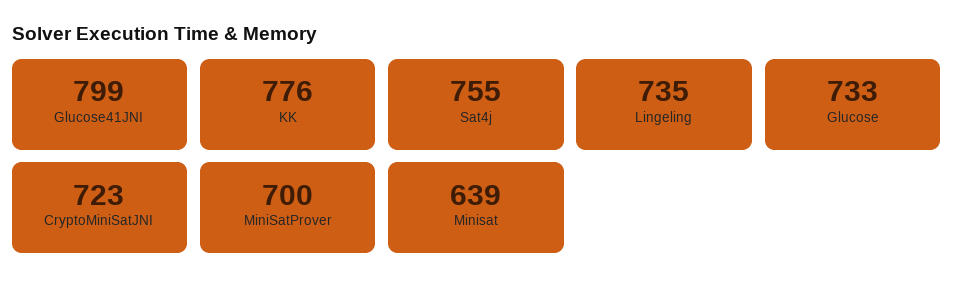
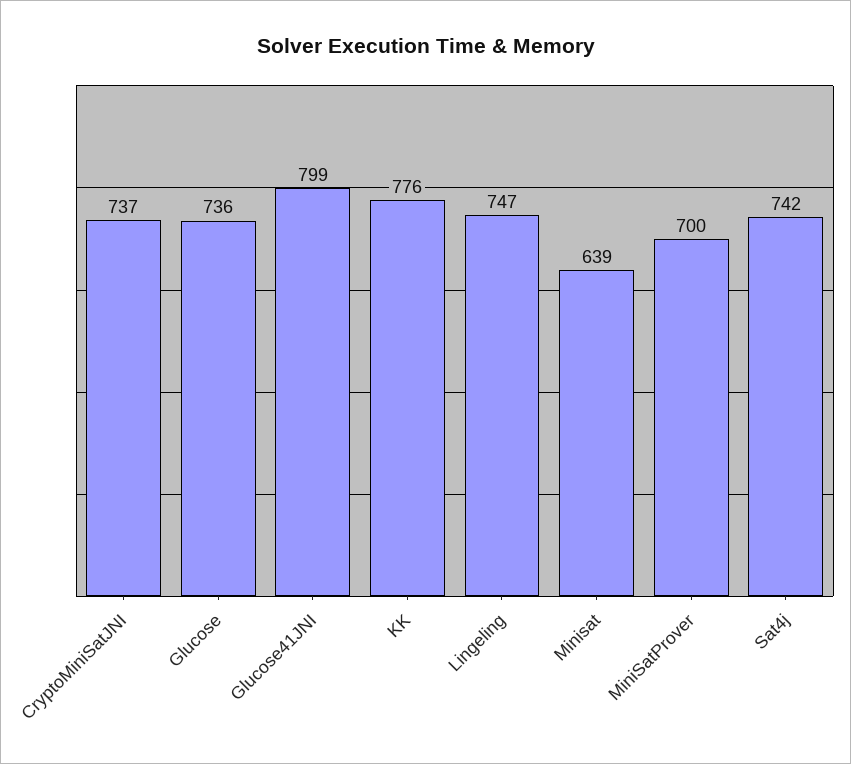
Sat4j: 755 -> 742
Lingeling: 735 -> 747
Glucose: 733 -> 736
CryptoMiniSatJNI: 723 -> 737

